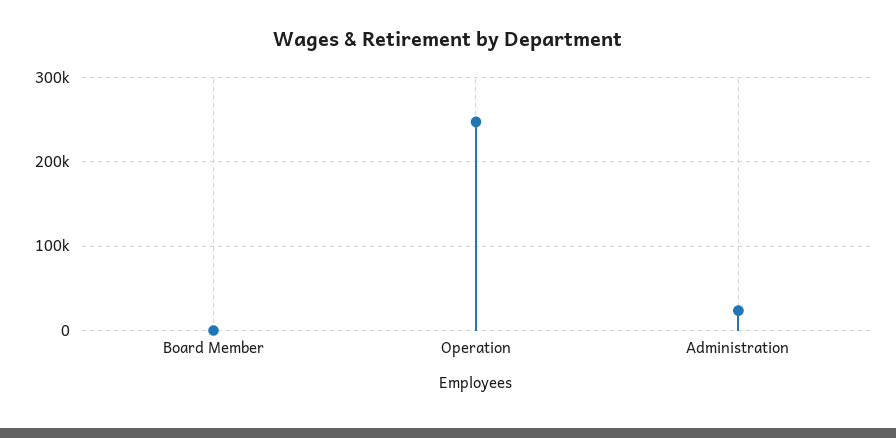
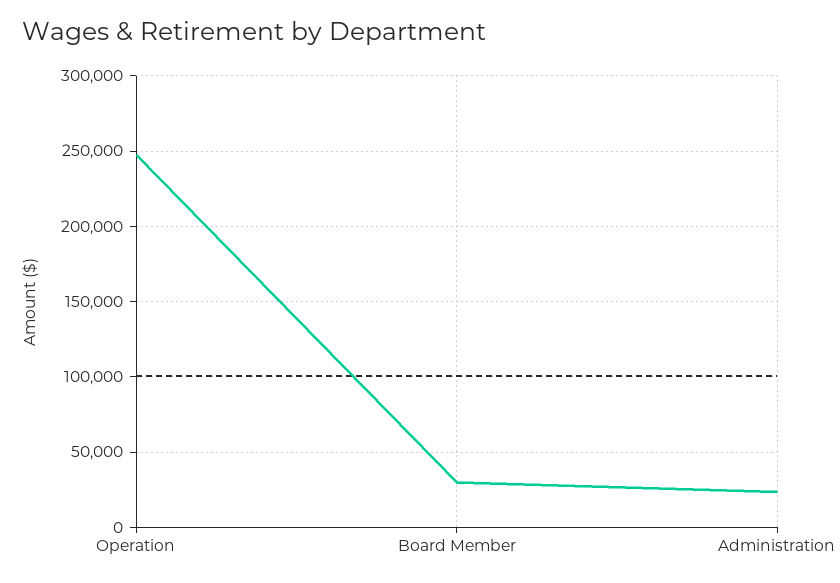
Board Member: 0 -> 30000

